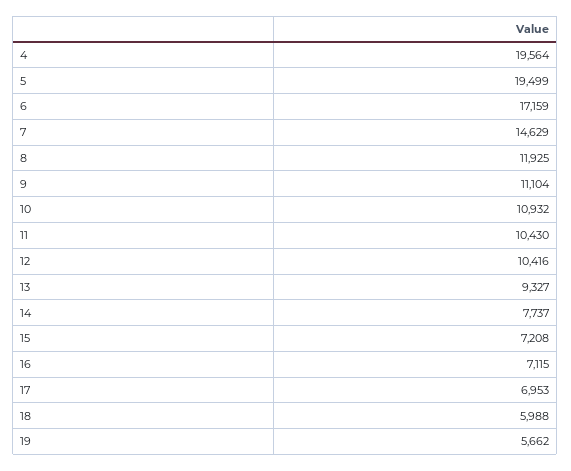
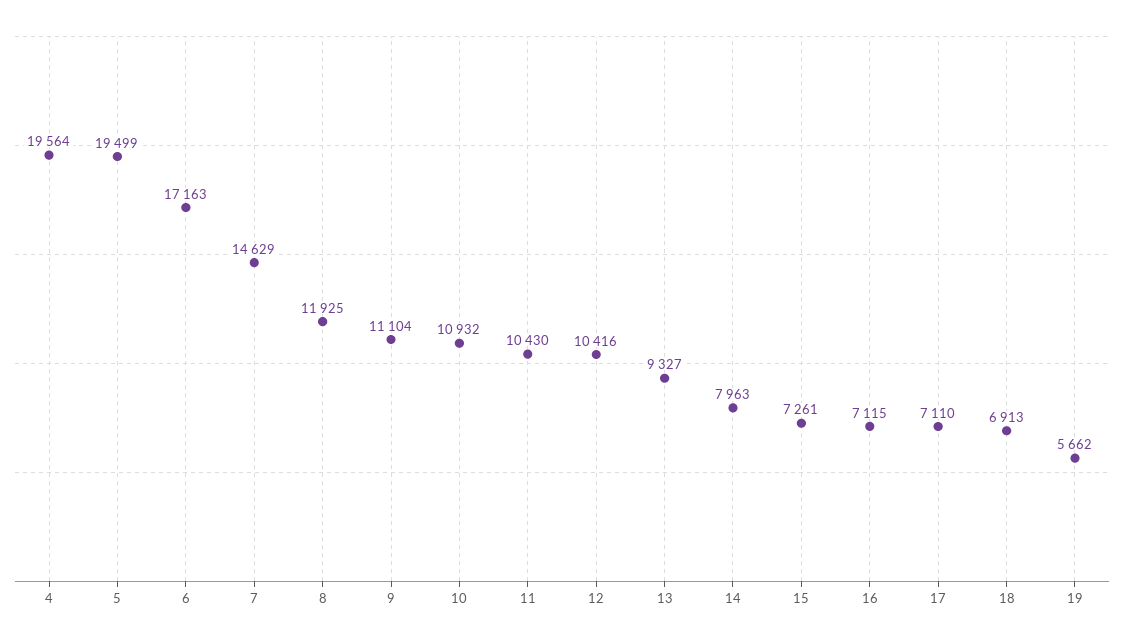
6: 17159 -> 17163
14: 7737 -> 7963
15: 7208 -> 7261
17: 6953 -> 7110
18: 5988 -> 6913

